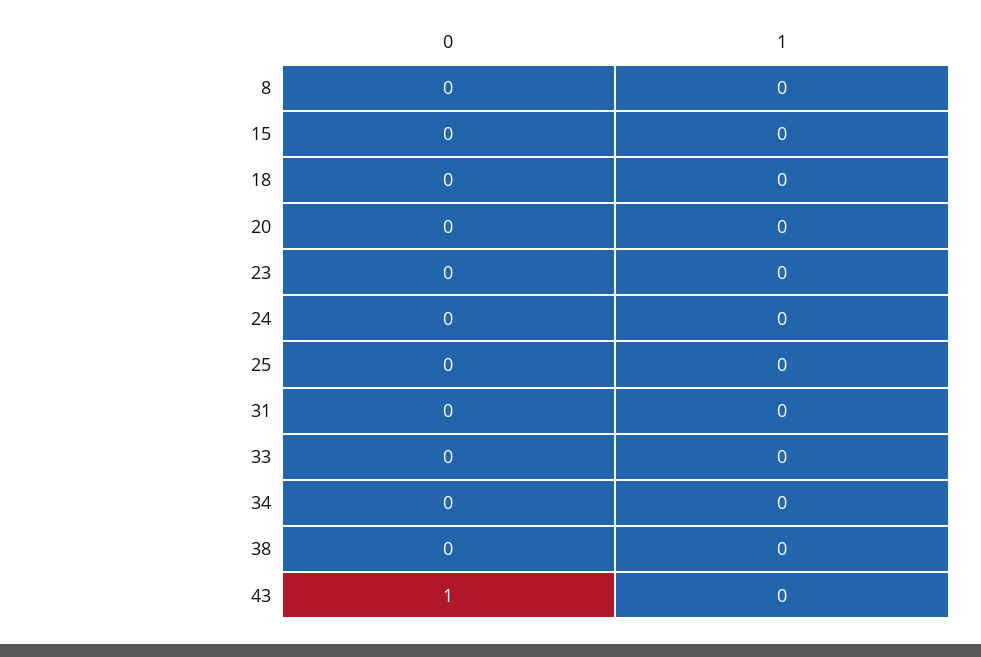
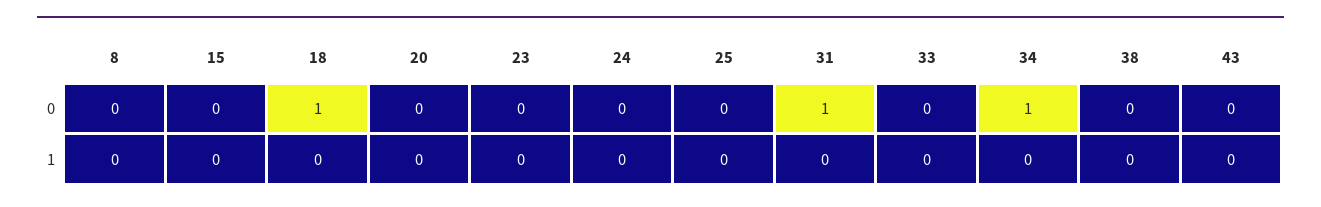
0, 18: 0 -> 1
0, 31: 0 -> 1
0, 34: 0 -> 1
0, 43: 1 -> 0

